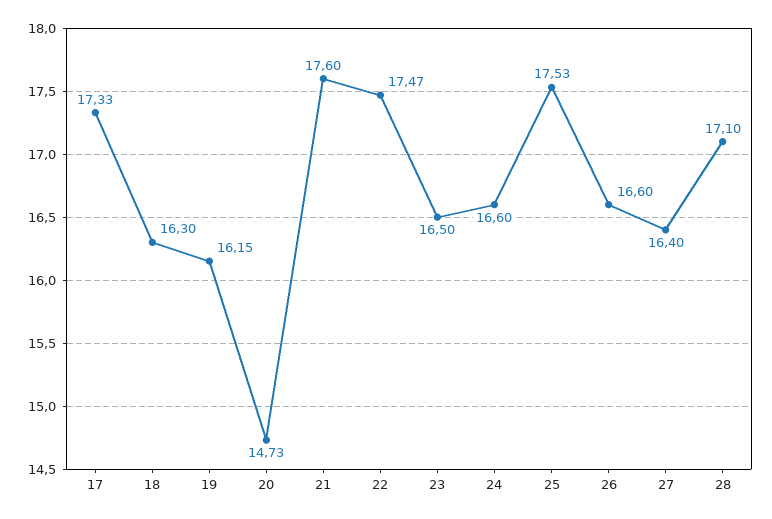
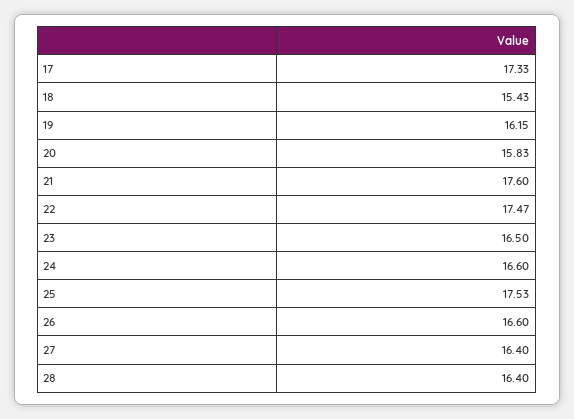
18: 16.3 -> 15.43
20: 14.73 -> 15.83
28: 17.1 -> 16.4

